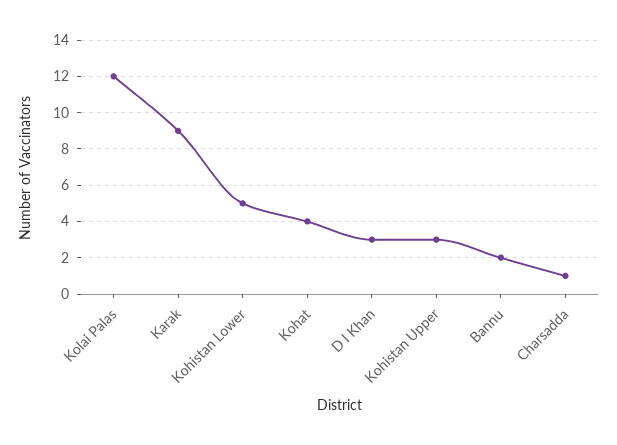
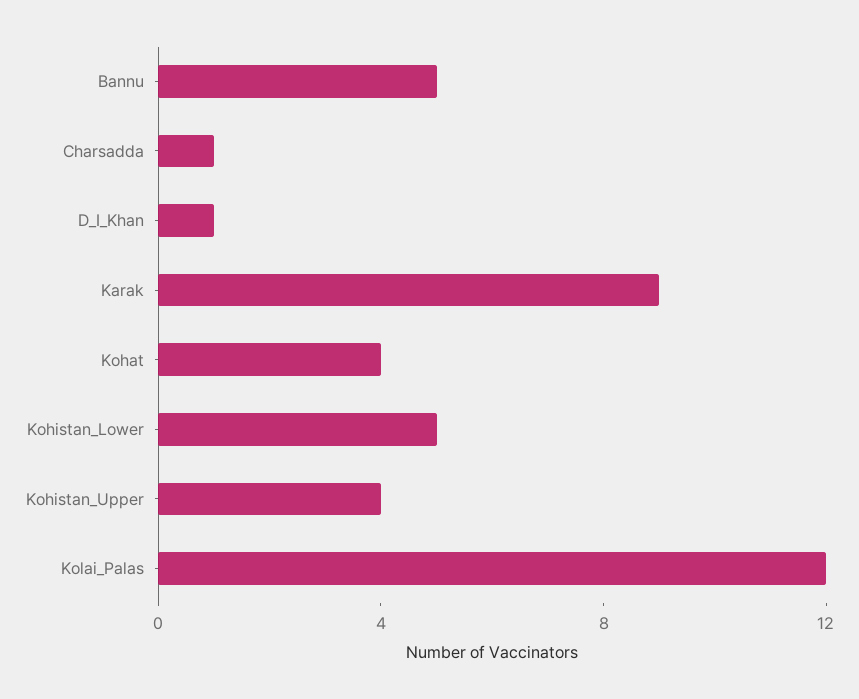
D I Khan: 3 -> 1
Kohistan Upper: 3 -> 4
Bannu: 2 -> 5

